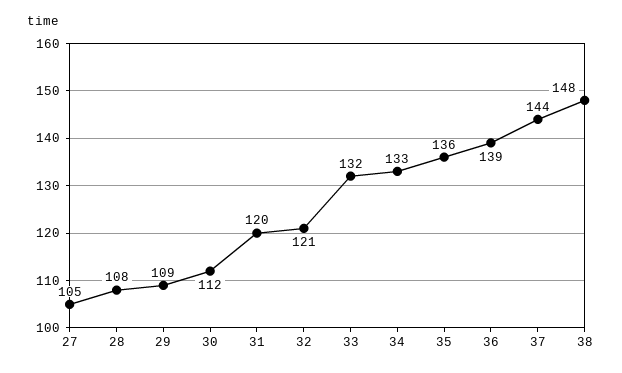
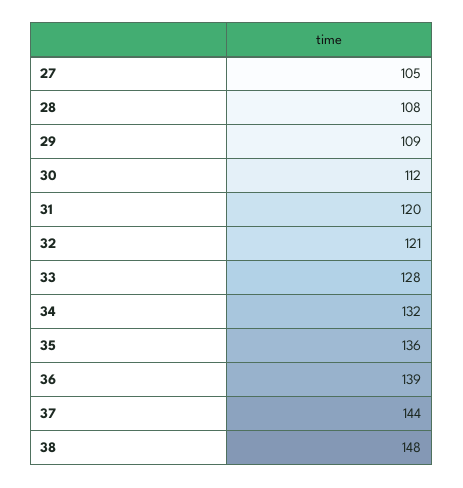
33: 132 -> 128
34: 133 -> 132

